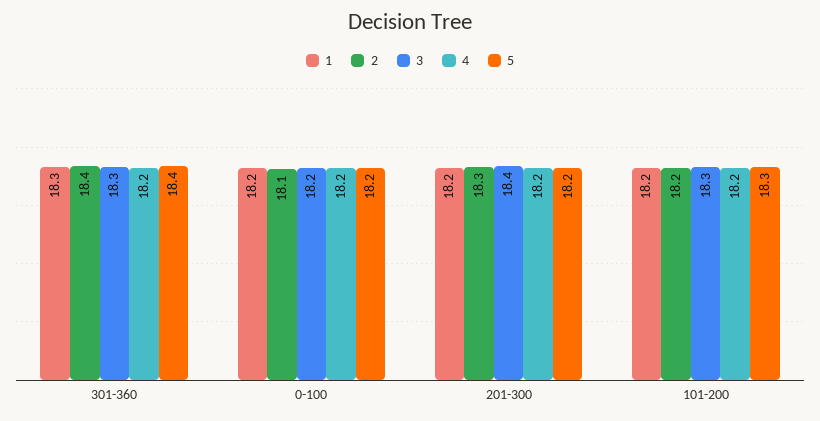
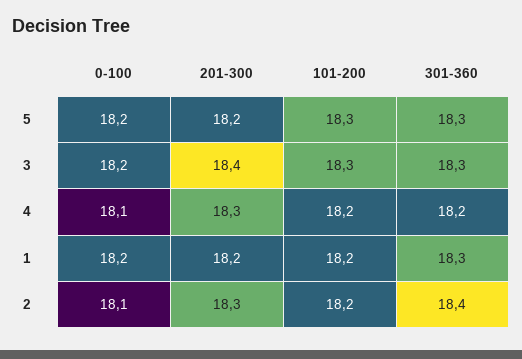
5, 301-360: 18.4 -> 18.3
4, 0-100: 18.2 -> 18.1
4, 201-300: 18.2 -> 18.3

